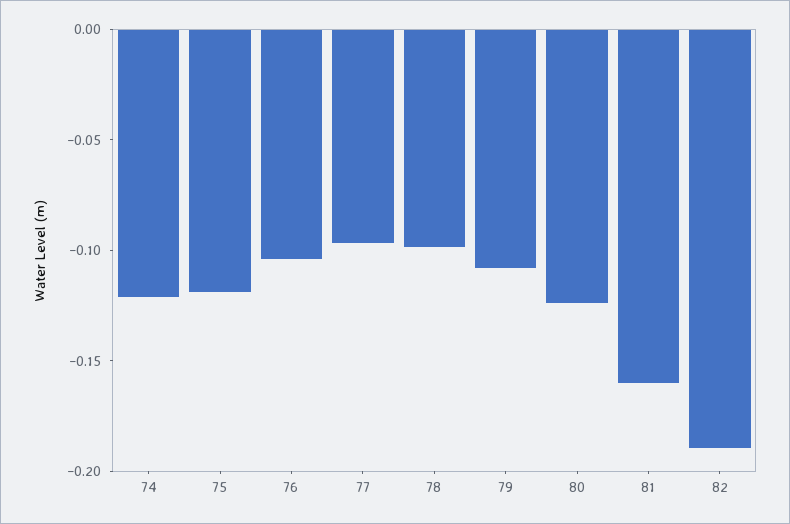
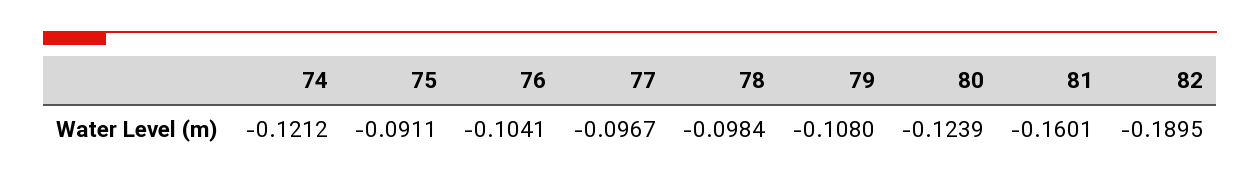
75: -0.12 -> -0.0911

